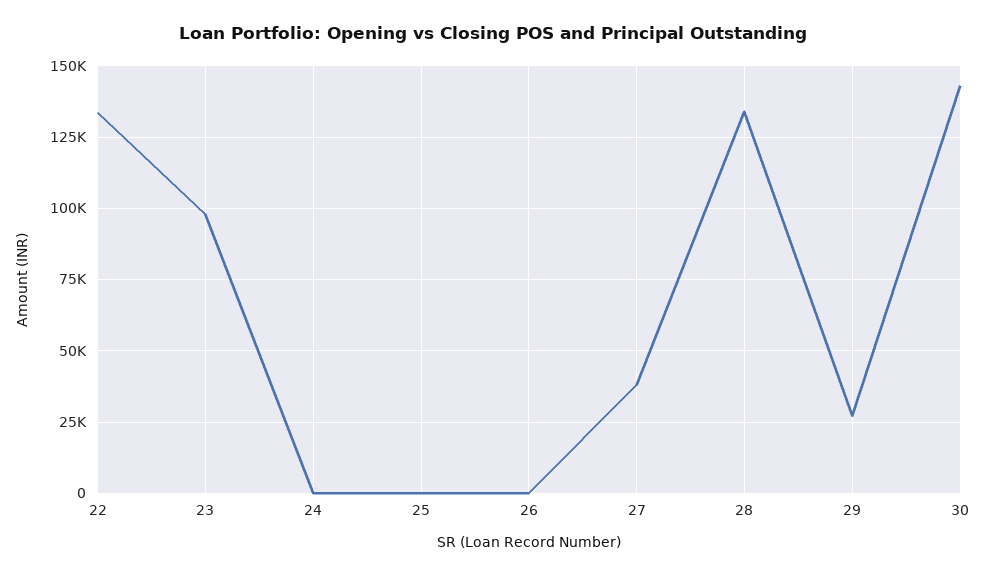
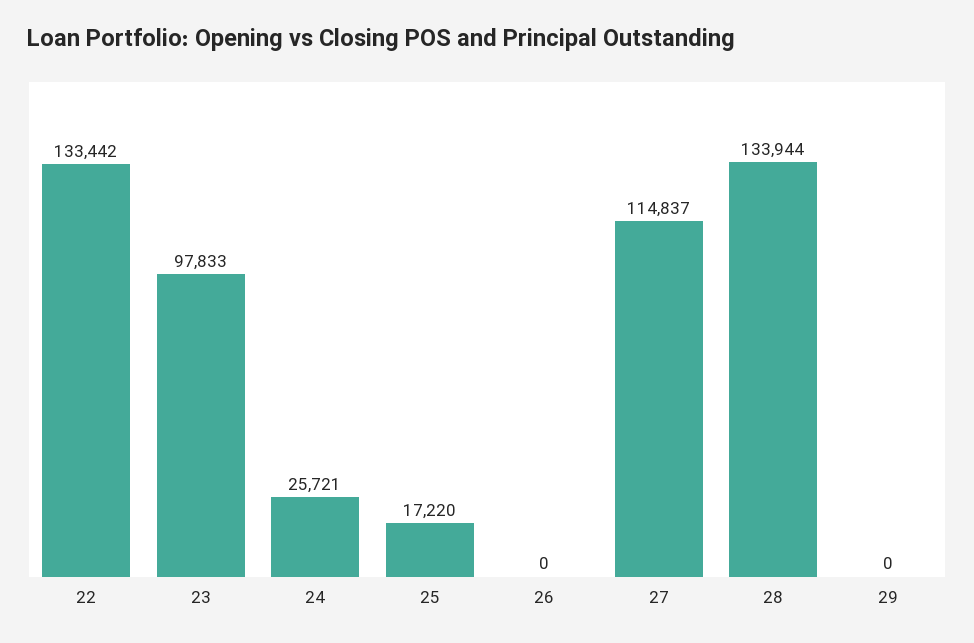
24: 0 -> 25721
25: 0 -> 17220
27: 37500 -> 114837
29: 27500 -> 0
30: 142500 -> none

